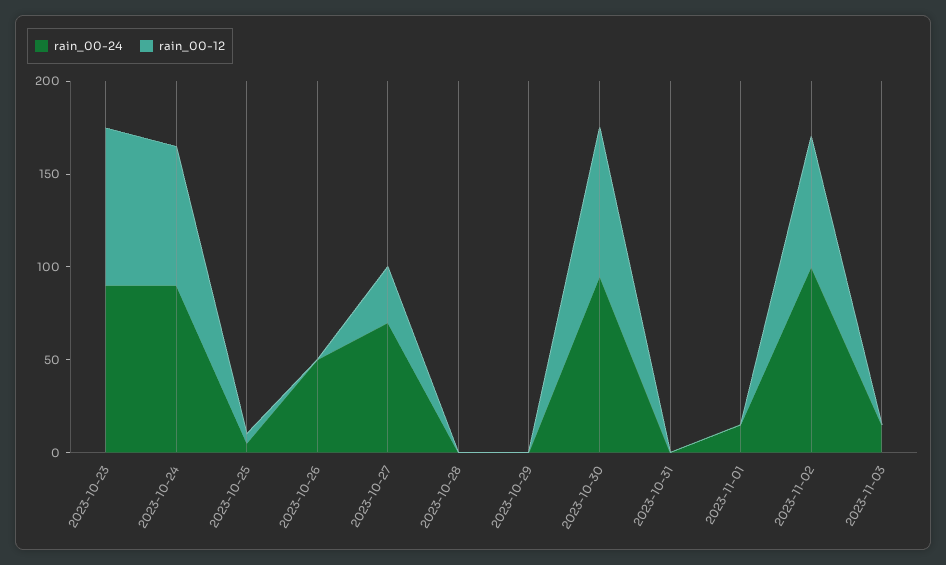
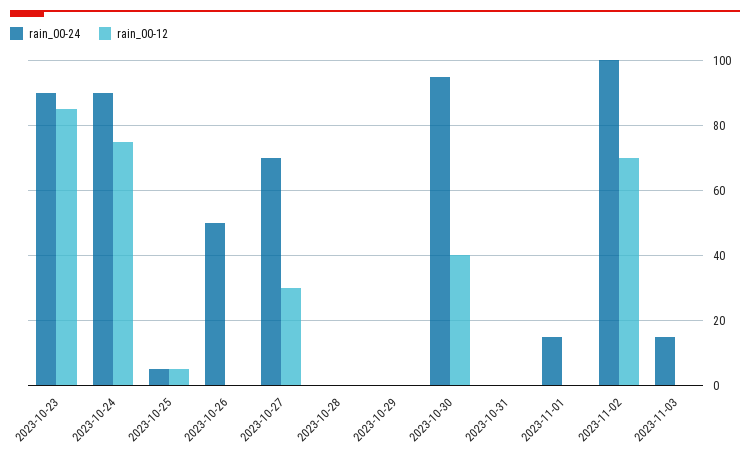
rain_00-12, 2023-10-30: 80 -> 40

